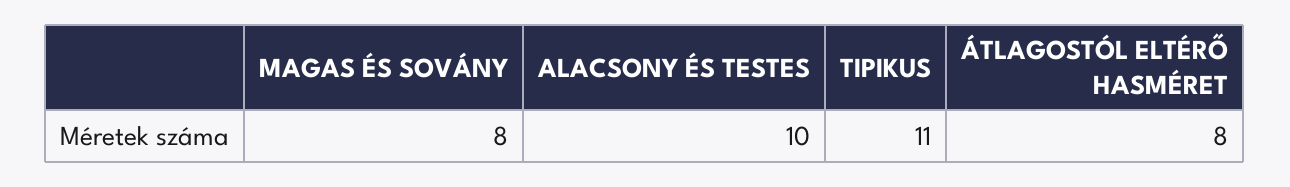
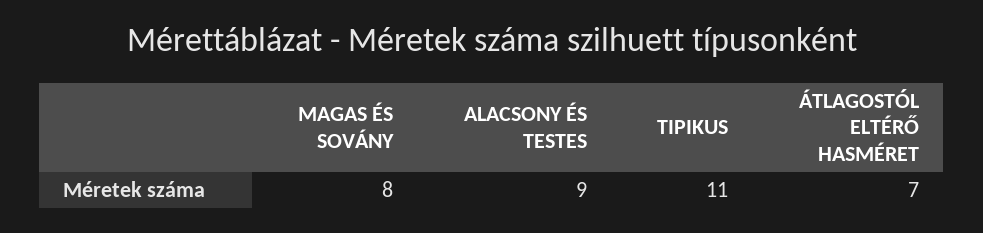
ALACSONY ÉS TESTES: 10 -> 9
ÁTLAGOSTÓL ELTÉRŐ HASMÉRET: 8 -> 7

